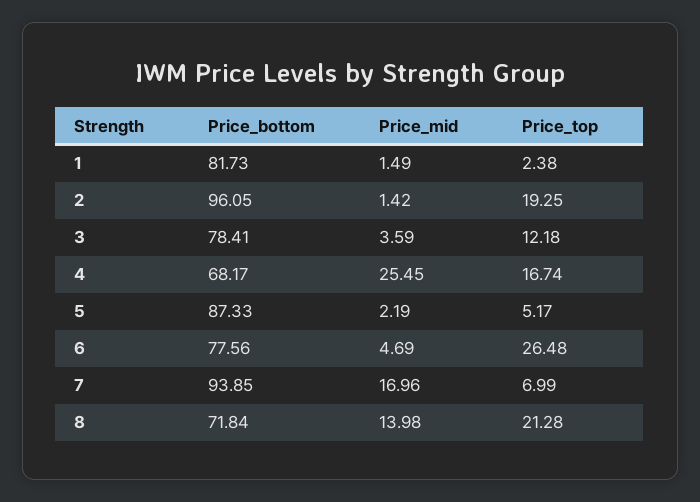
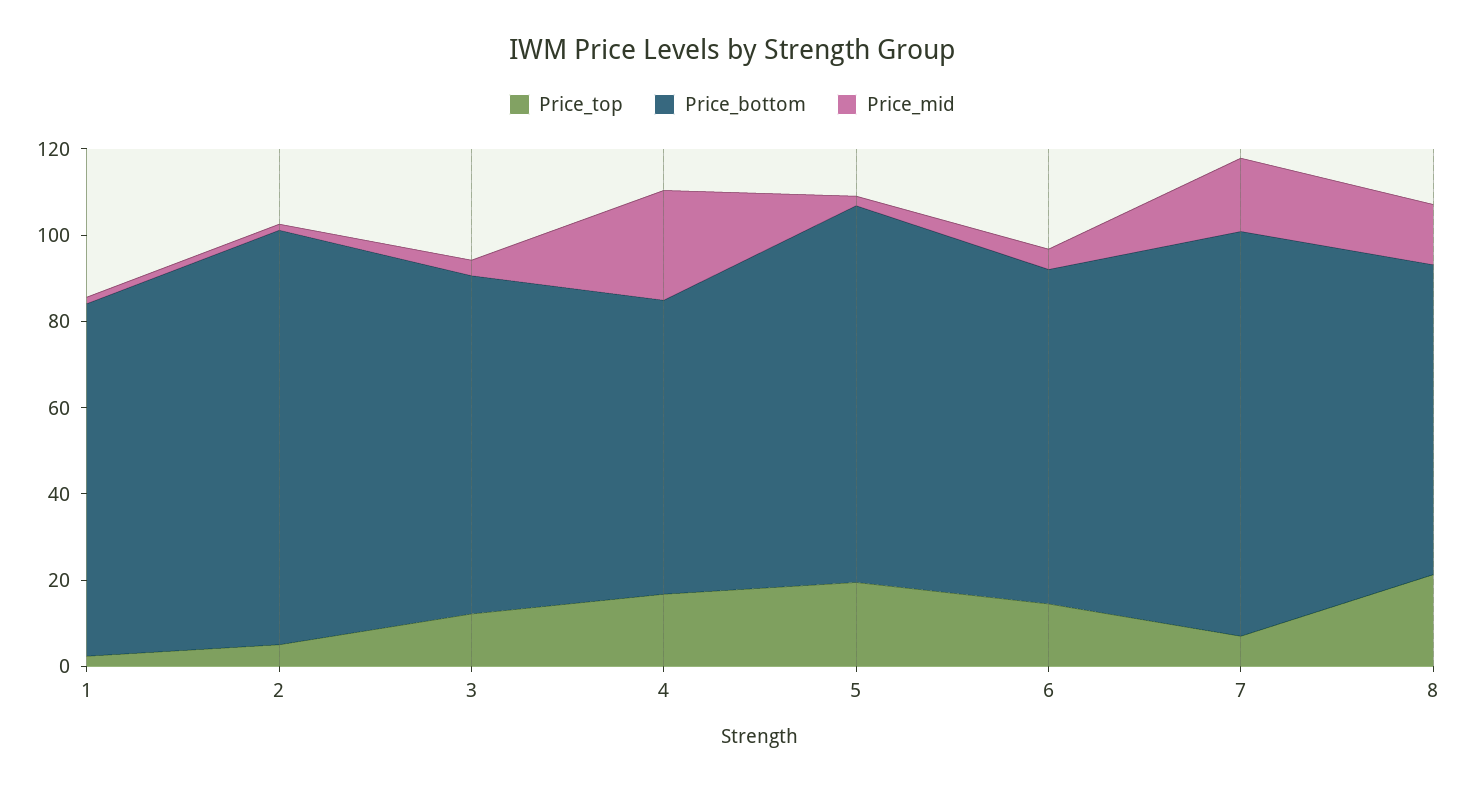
Price_top, 2: 19.25 -> 5
Price_top, 5: 5.17 -> 20
Price_top, 6: 26.48 -> 15

